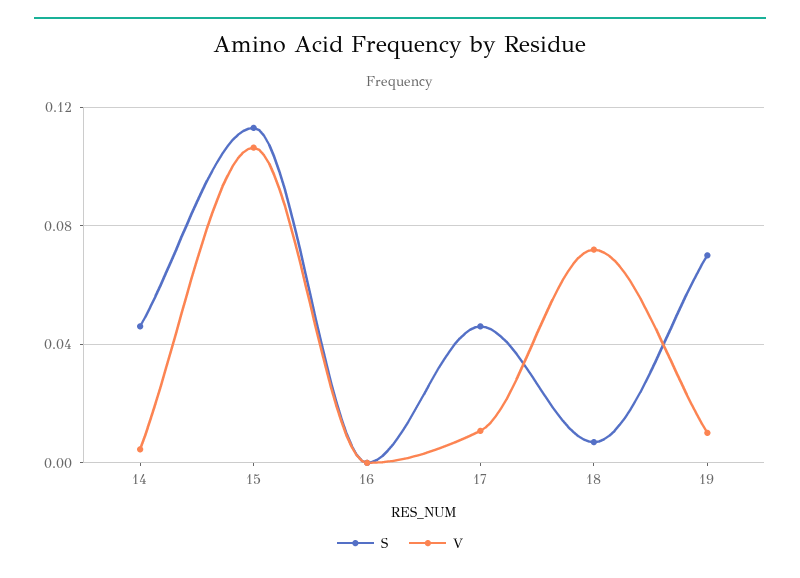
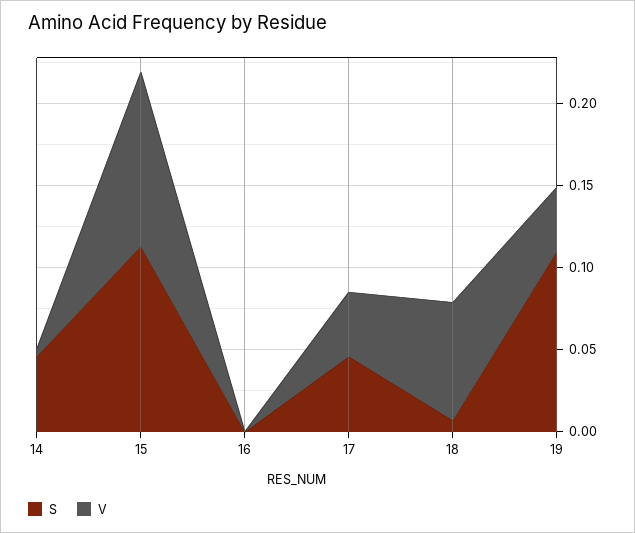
V, 17: 0.01 -> 0.04
S, 19: 0.07 -> 0.11
V, 19: 0.01 -> 0.04

